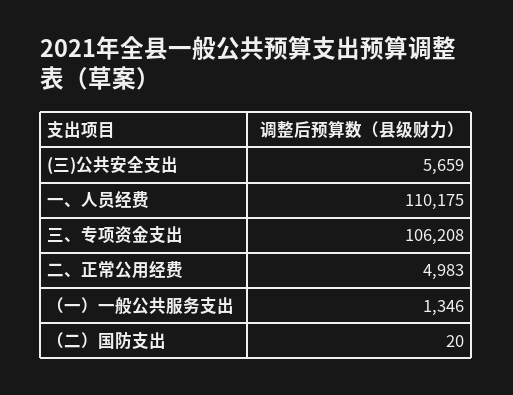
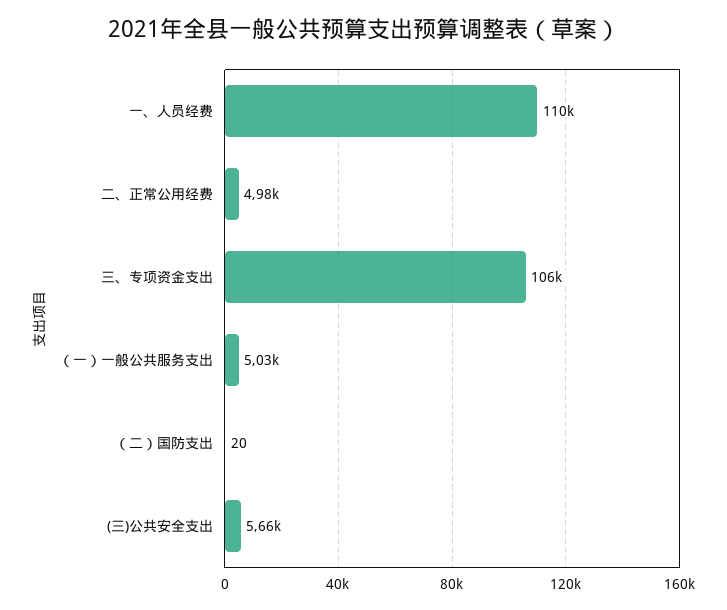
（一）一般公共服务支出: 1346 -> 5030

